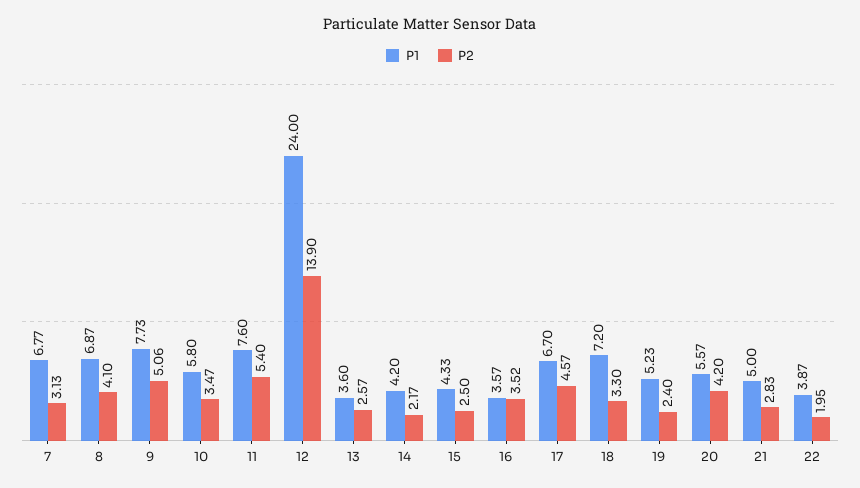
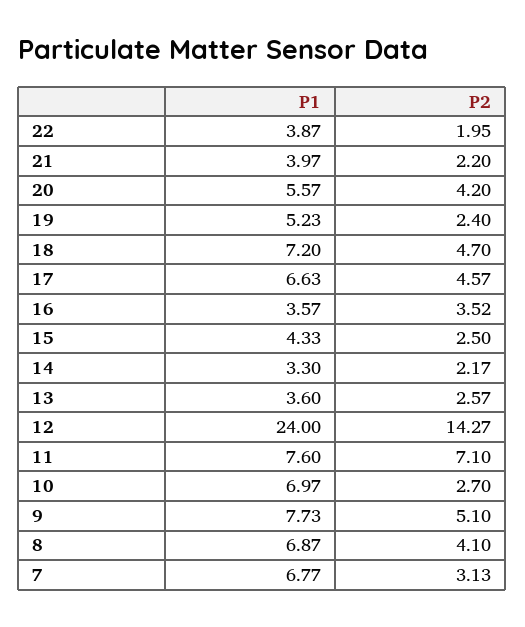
P2, 9: 5.06 -> 5.1
P1, 10: 5.8 -> 6.97
P2, 10: 3.47 -> 2.7
P2, 11: 5.4 -> 7.1
P2, 12: 13.9 -> 14.27
P1, 14: 4.2 -> 3.3
P1, 17: 6.7 -> 6.63
P2, 18: 3.3 -> 4.7
P1, 21: 5 -> 3.97
P2, 21: 2.83 -> 2.2

